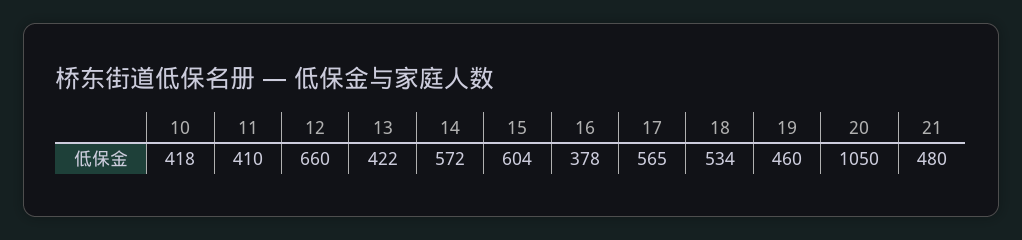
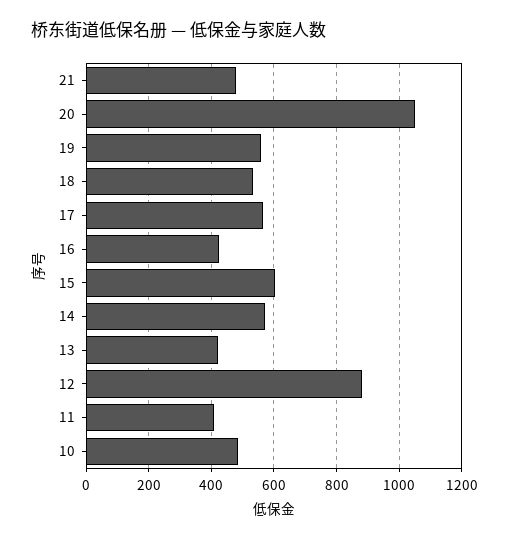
10: 418 -> 480
12: 660 -> 880
16: 378 -> 420
19: 460 -> 560

